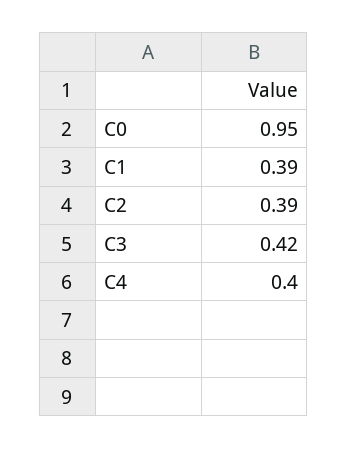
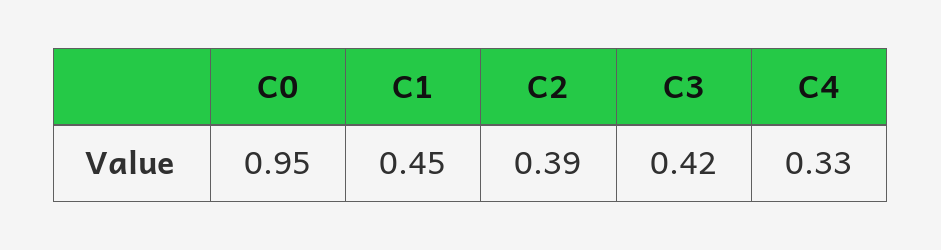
C1: 0.39 -> 0.45
C4: 0.4 -> 0.33

